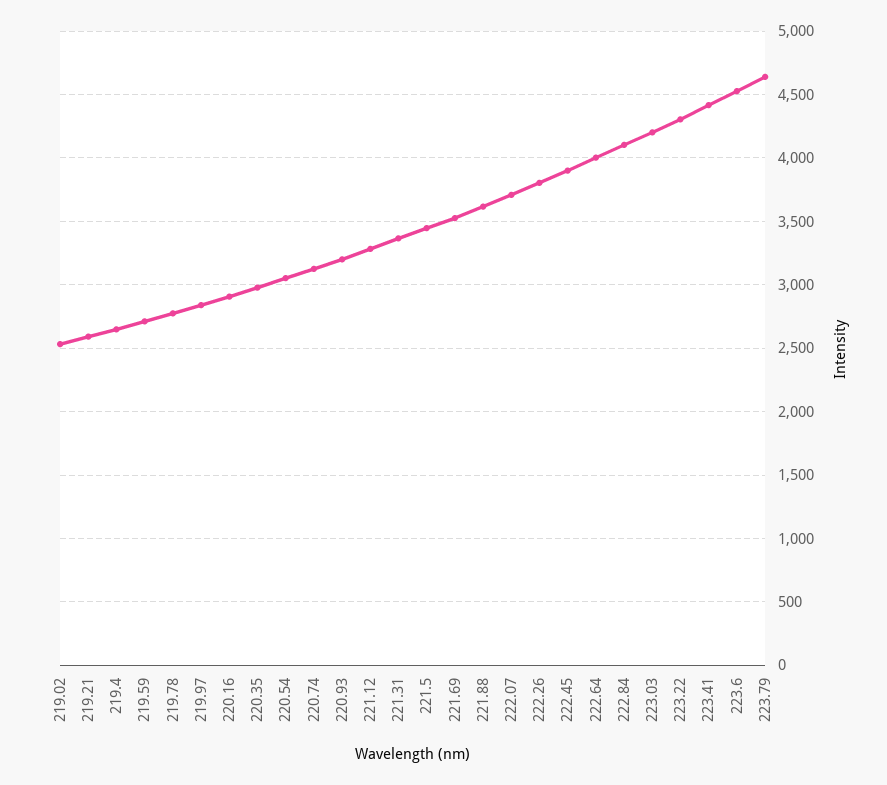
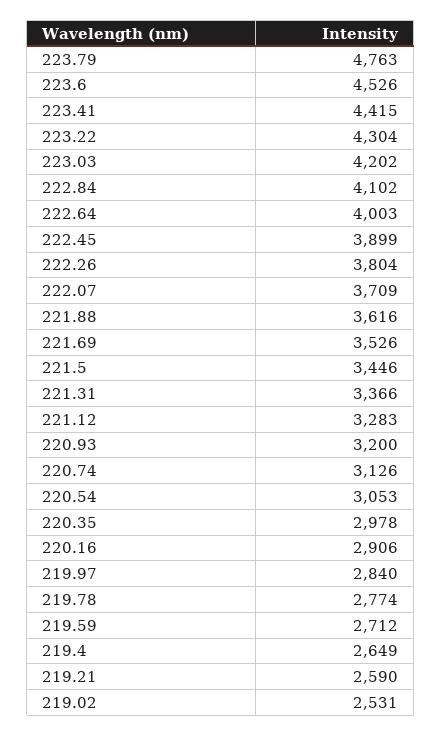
223.79: 4650 -> 4763

